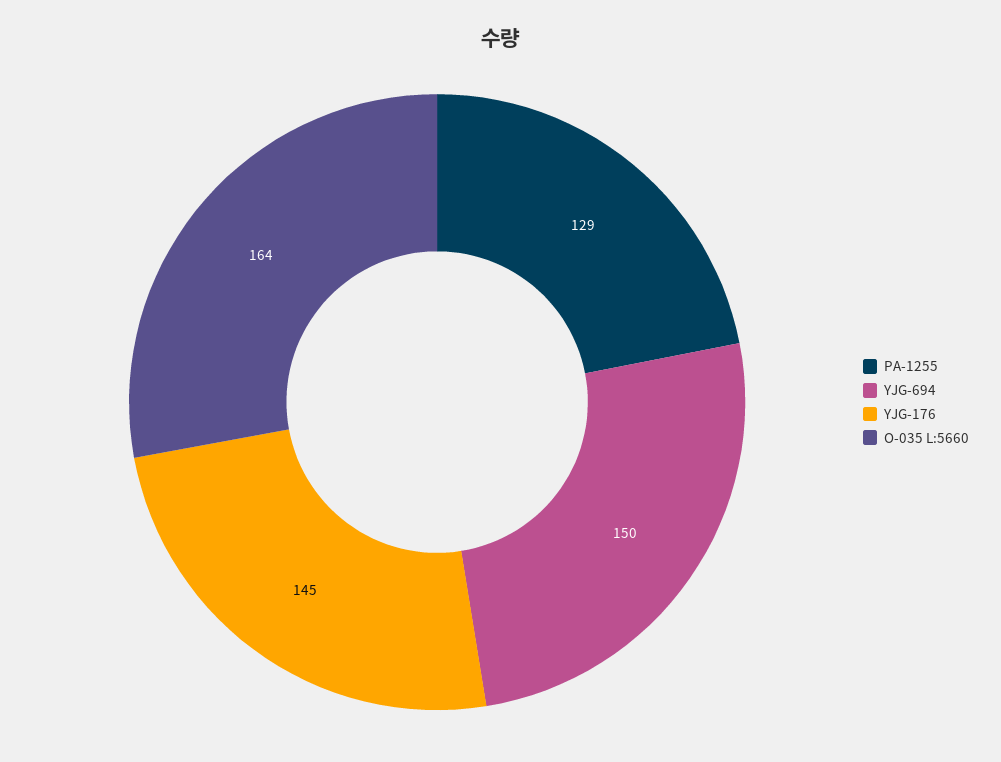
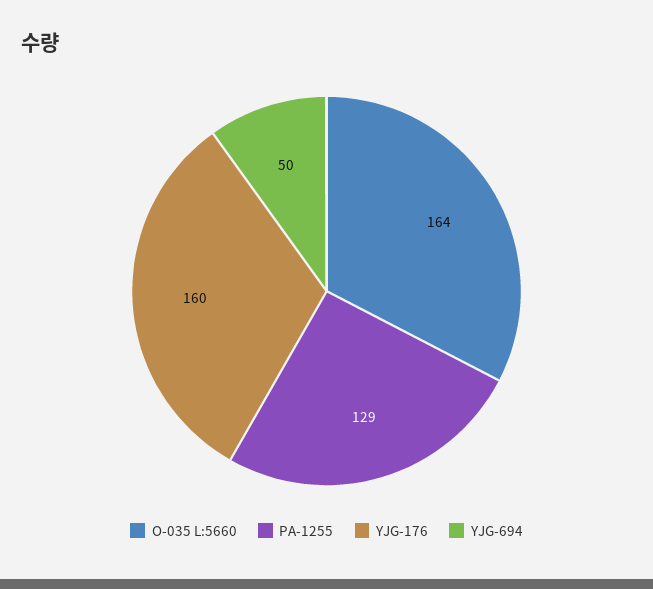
YJG-694: 150 -> 50
YJG-176: 145 -> 160

